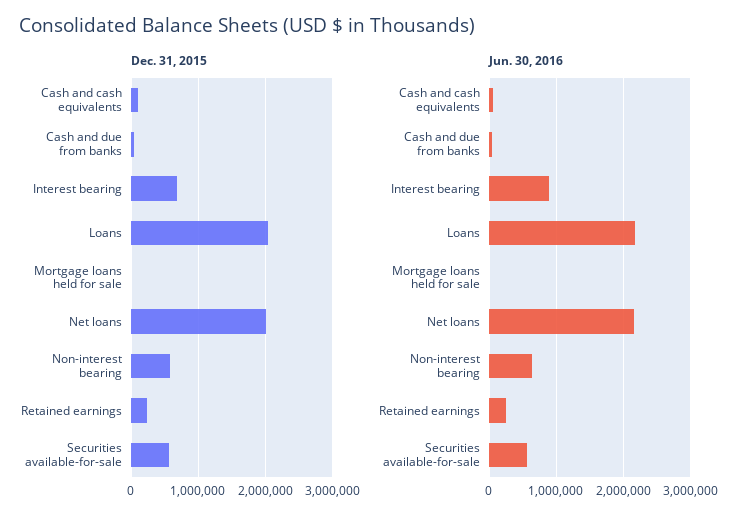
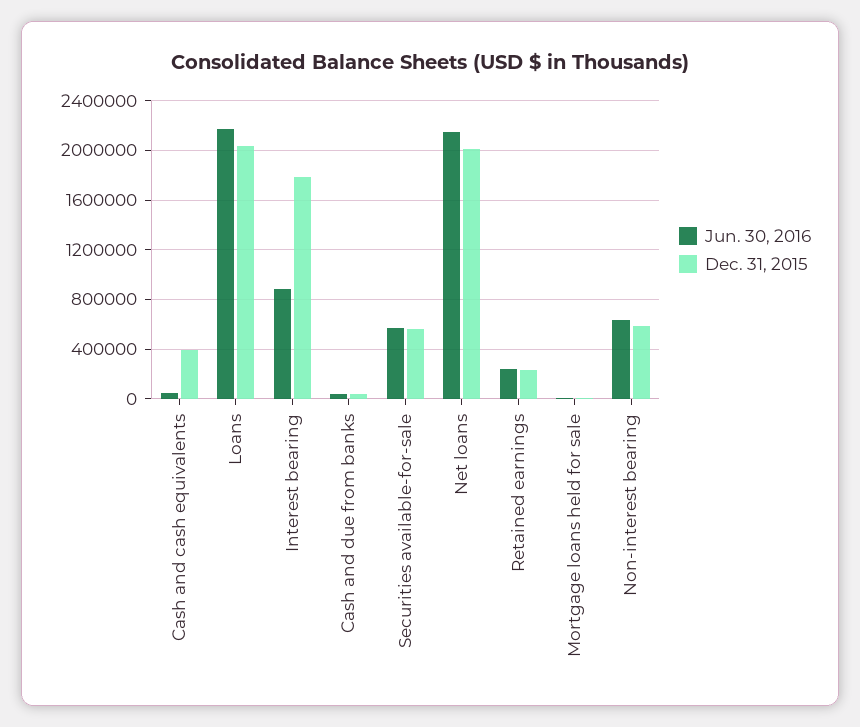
Dec. 31, 2015, Cash and cash equivalents: 100000 -> 400000
Dec. 31, 2015, Interest bearing: 700000 -> 1800000

